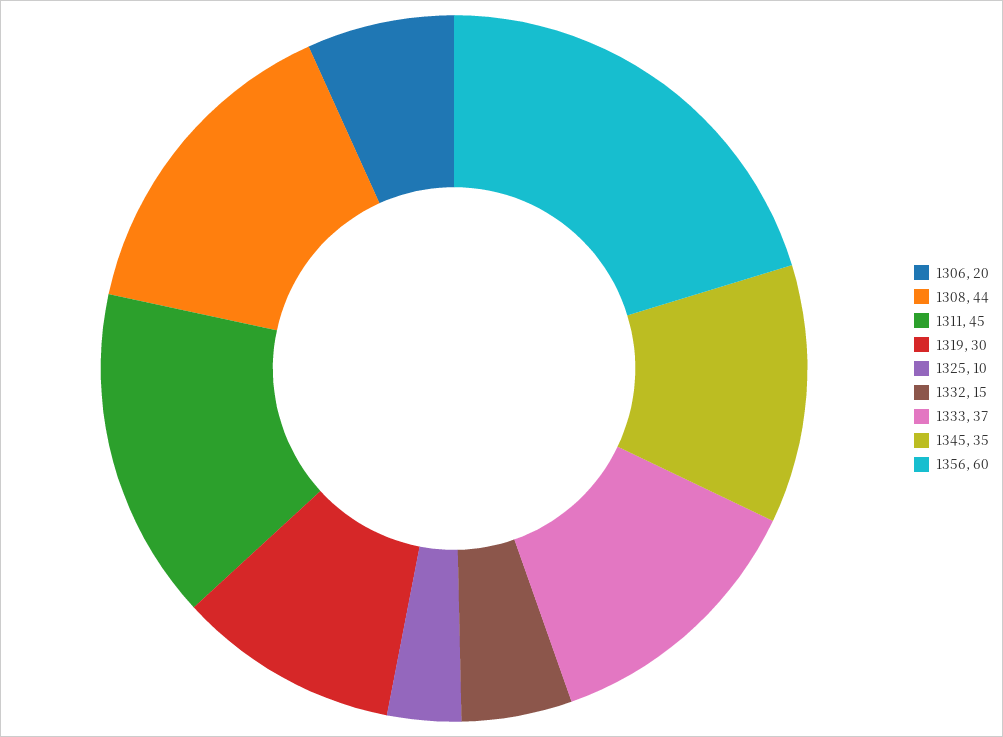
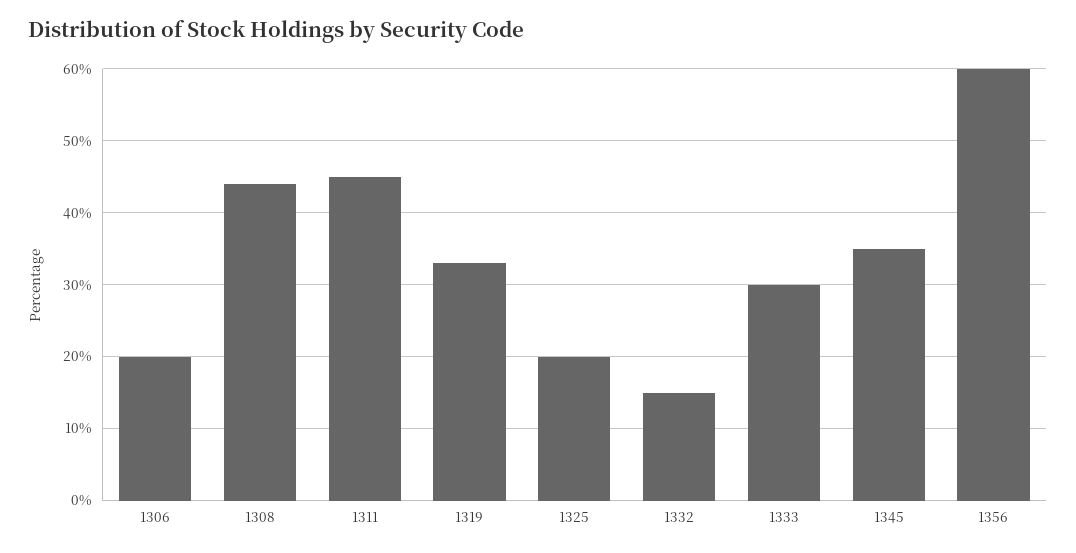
1319: 30 -> 33
1325: 10 -> 20
1333: 37 -> 30

